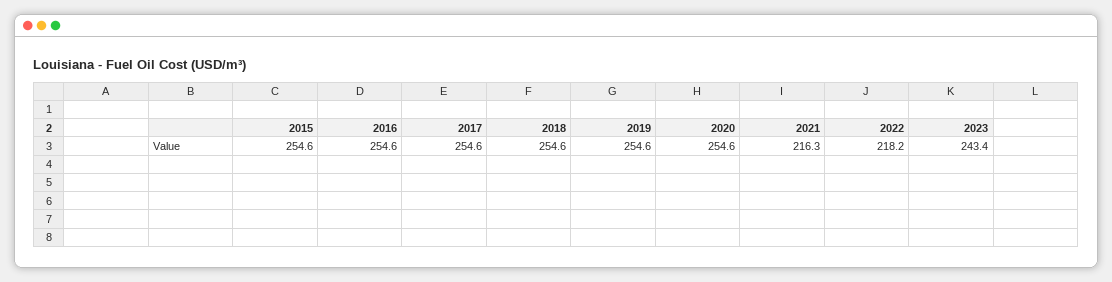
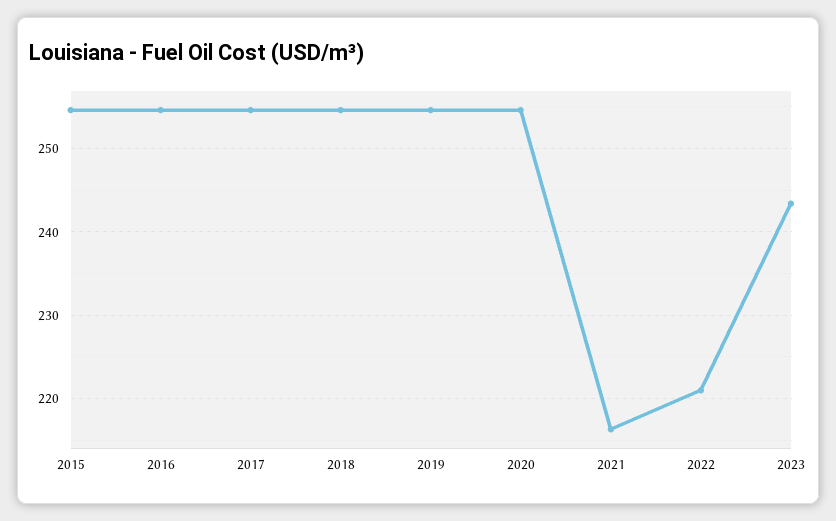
2022: 218.2 -> 221

